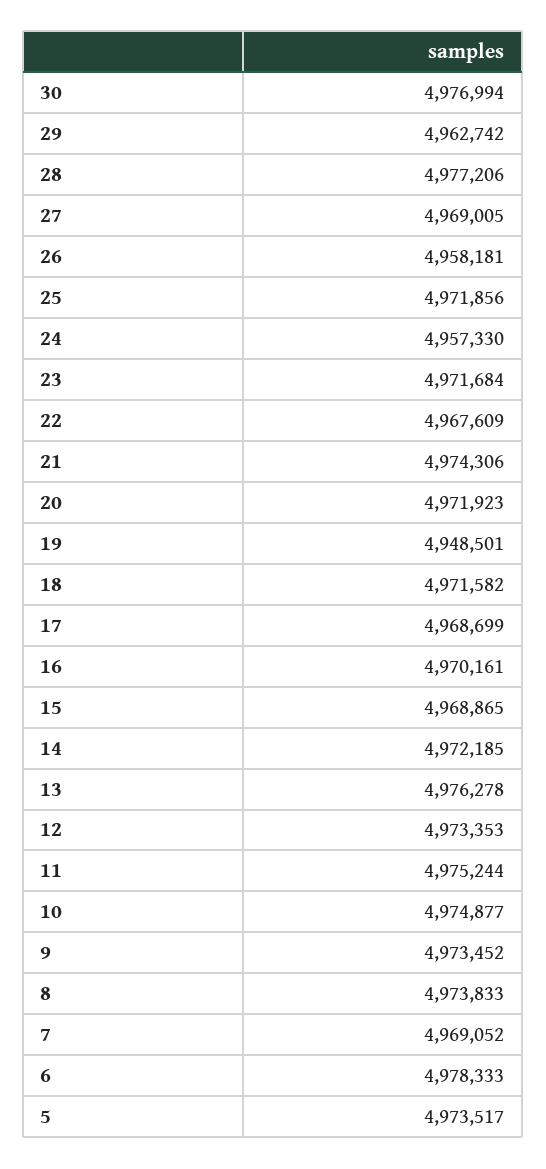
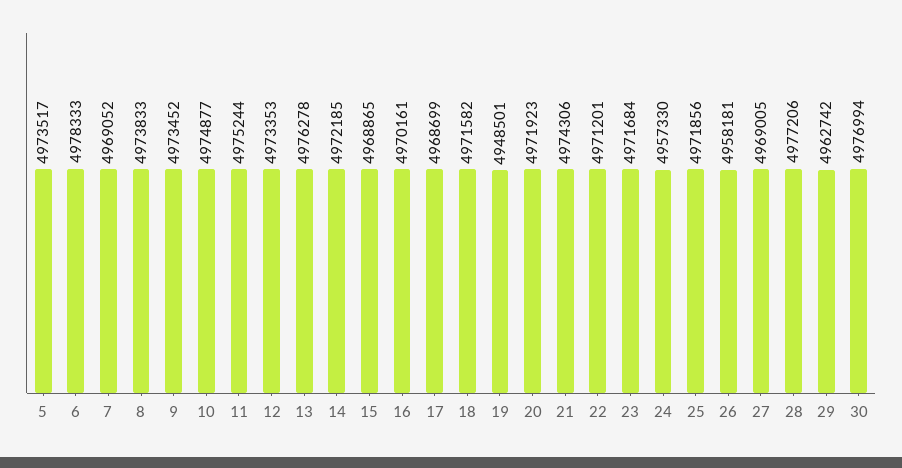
22: 4967609 -> 4971201

